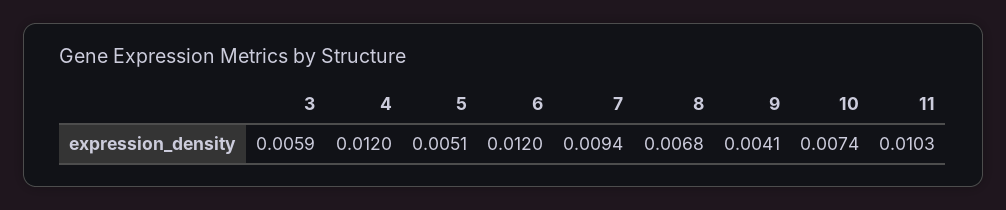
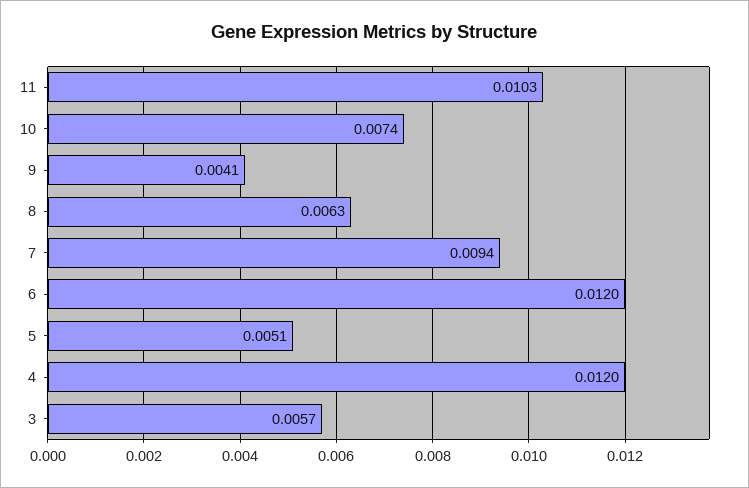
3: 0.0059 -> 0.0057
8: 0.0068 -> 0.0063

